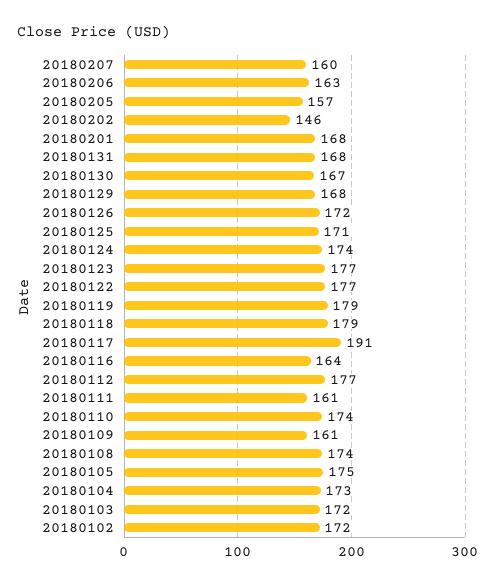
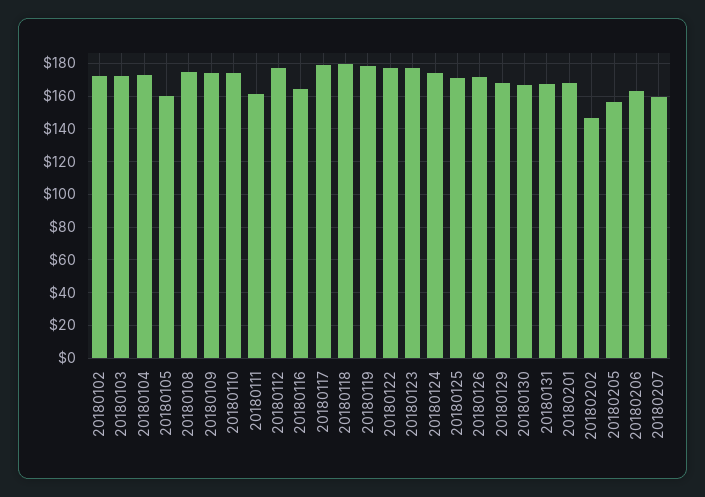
20180117: 191 -> 180
20180109: 161 -> 175
20180105: 175 -> 160

